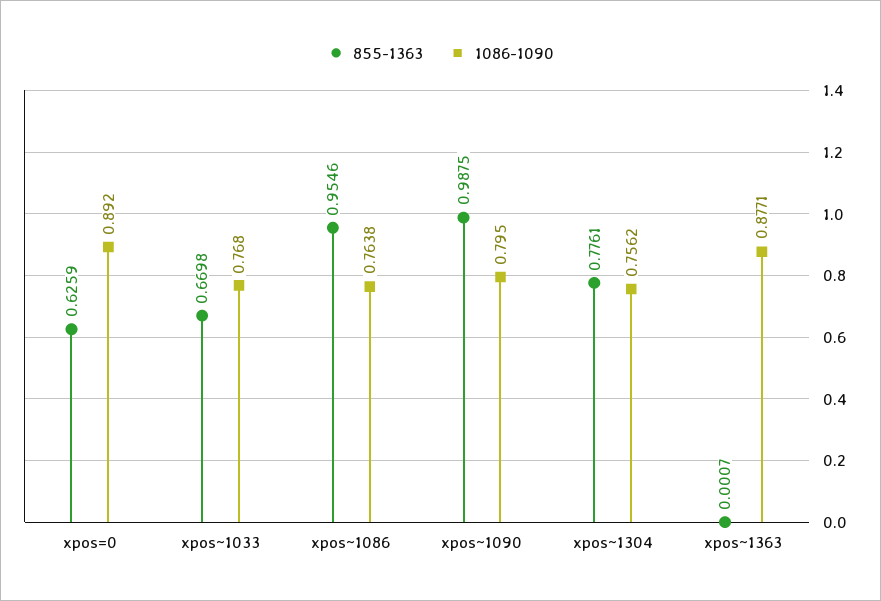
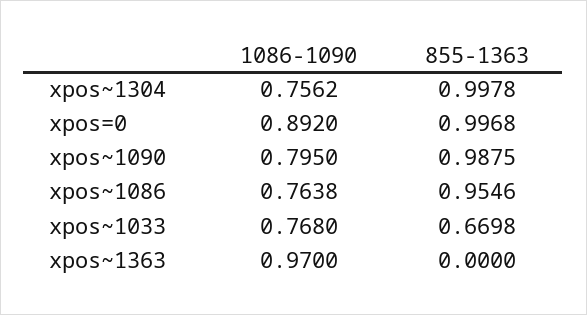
855-1363, xpos=0: 0.6259 -> 0.9968
855-1363, xpos~1304: 0.7761 -> 0.9978
855-1363, xpos~1363: 0.0007 -> 0
1086-1090, xpos~1363: 0.8771 -> 0.97

